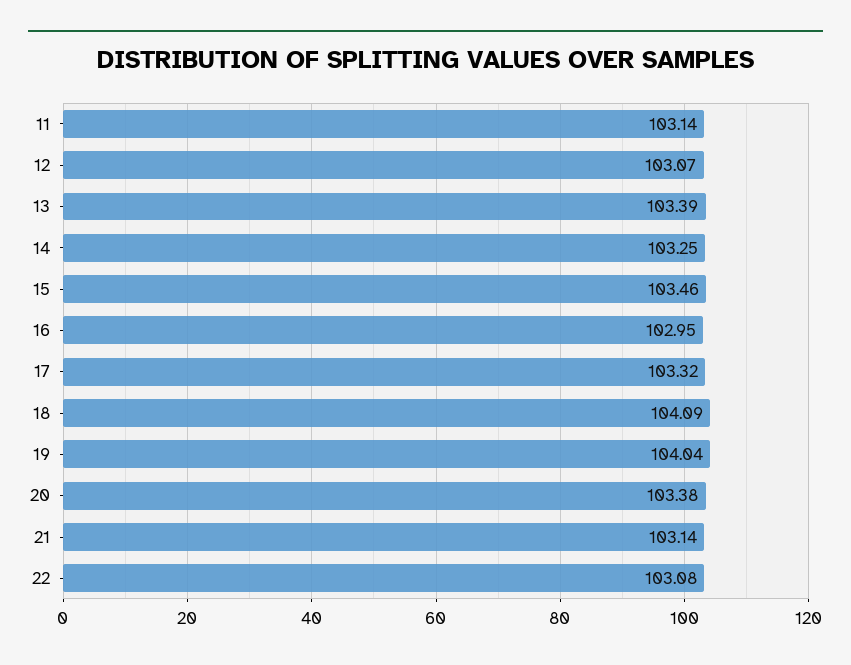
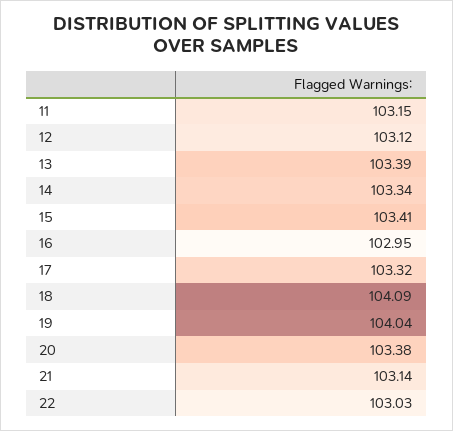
11: 103.14 -> 103.15
12: 103.07 -> 103.12
14: 103.25 -> 103.34
15: 103.46 -> 103.41
22: 103.08 -> 103.03

